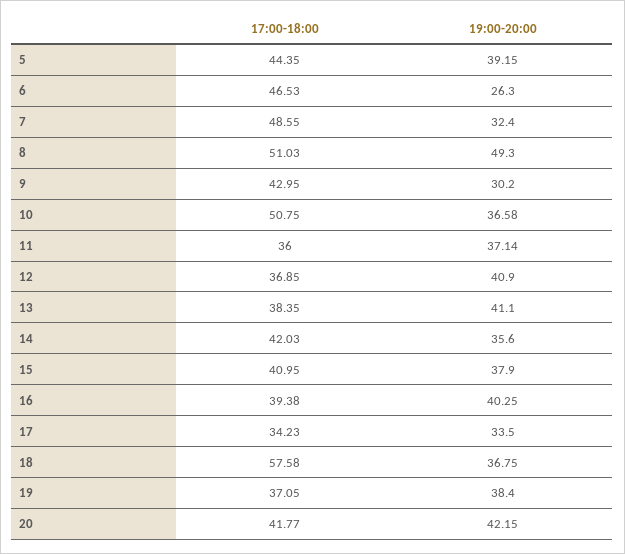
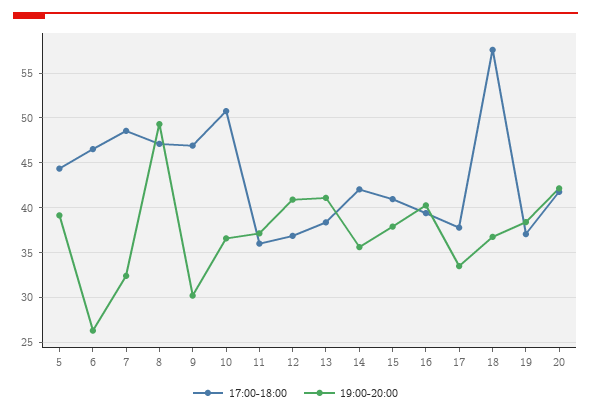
17:00-18:00, 8: 51.03 -> 47
17:00-18:00, 9: 42.95 -> 47
17:00-18:00, 17: 34.23 -> 38

